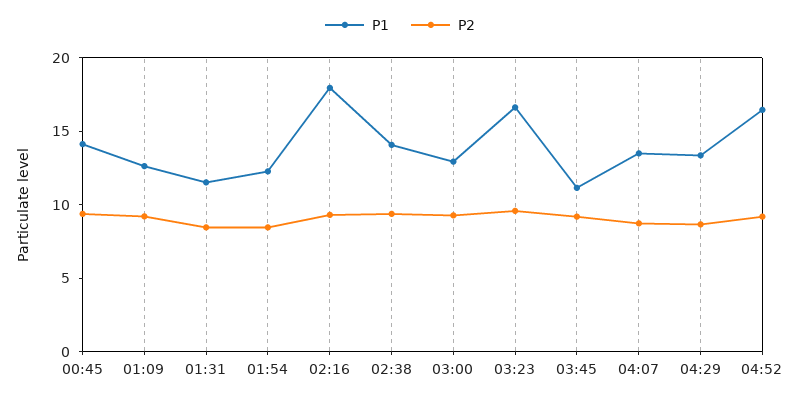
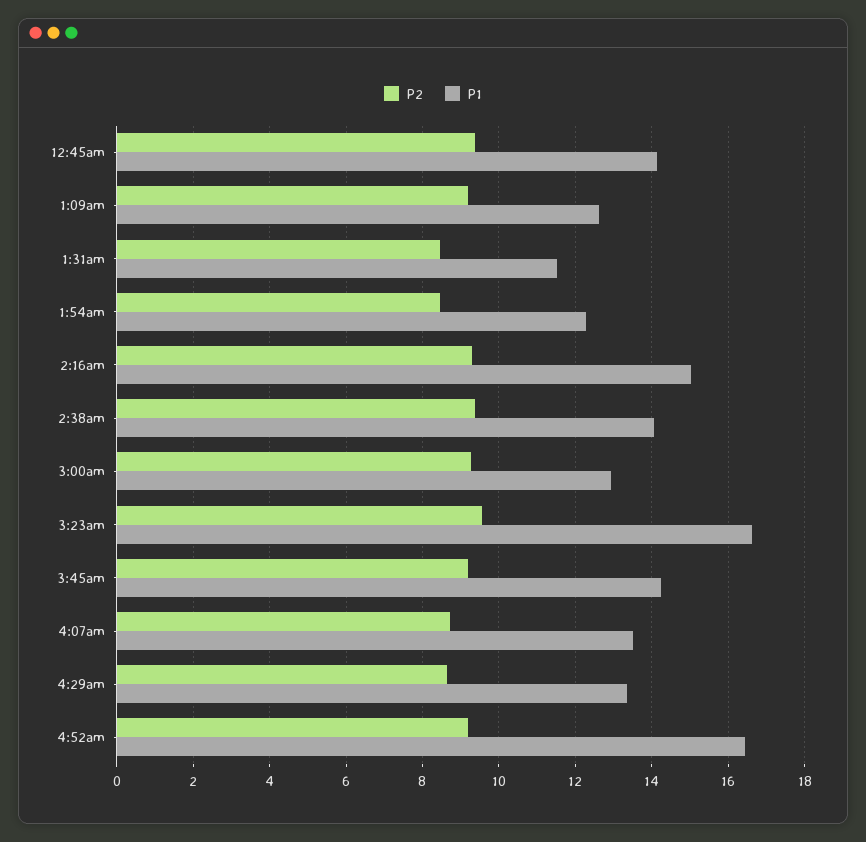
P1, 02:16: 18 -> 15
P1, 03:45: 11 -> 14.2

